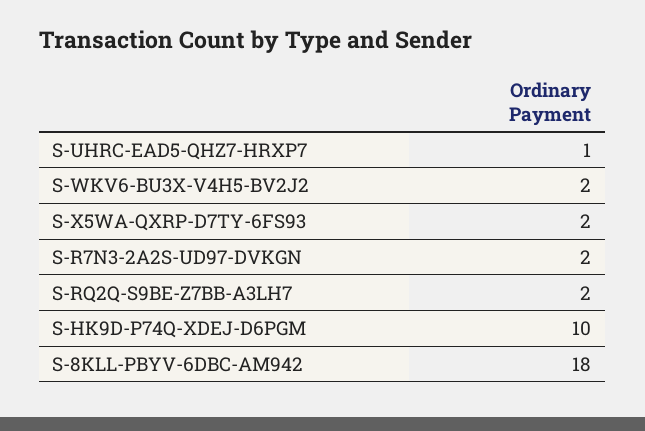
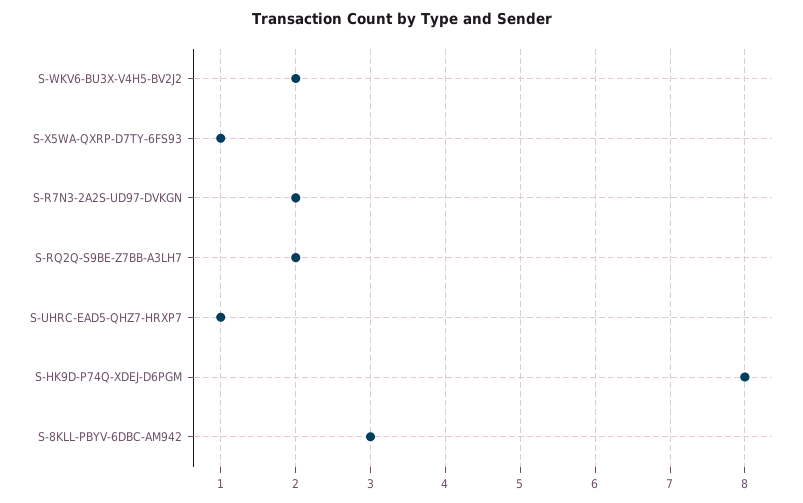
S-X5WA-QXRP-D7TY-6FS93: 2 -> 1
S-HK9D-P74Q-XDEJ-D6PGM: 10 -> 8
S-8KLL-PBYV-6DBC-AM942: 18 -> 3

